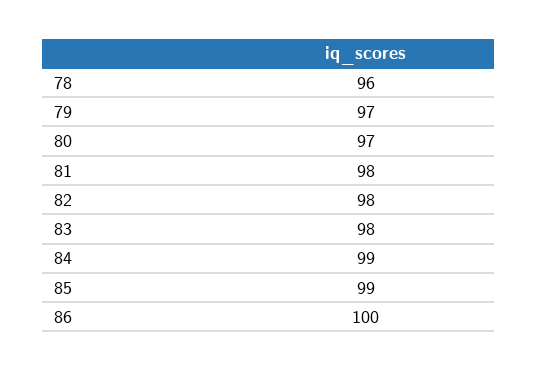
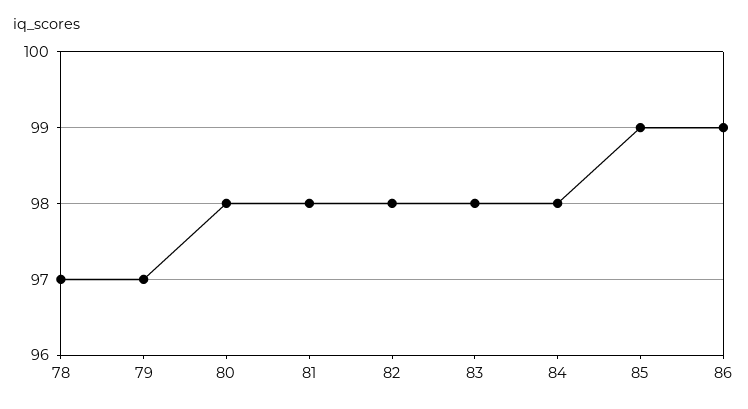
78: 96 -> 97
80: 97 -> 98
84: 99 -> 98
86: 100 -> 99

